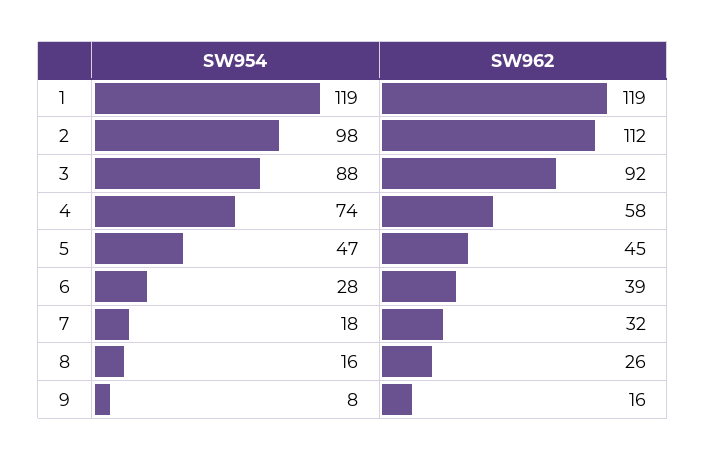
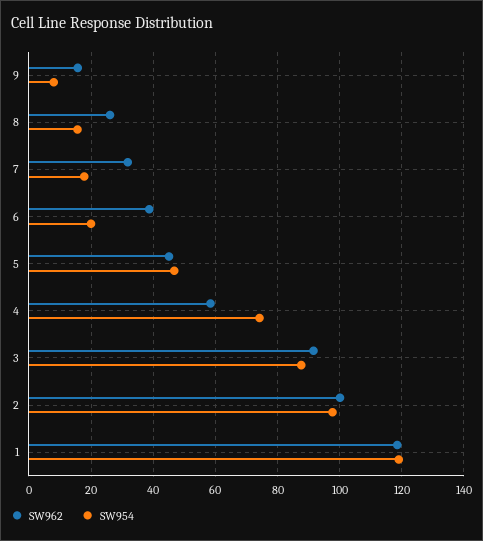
SW962, 2: 112 -> 100
SW954, 6: 28 -> 20

